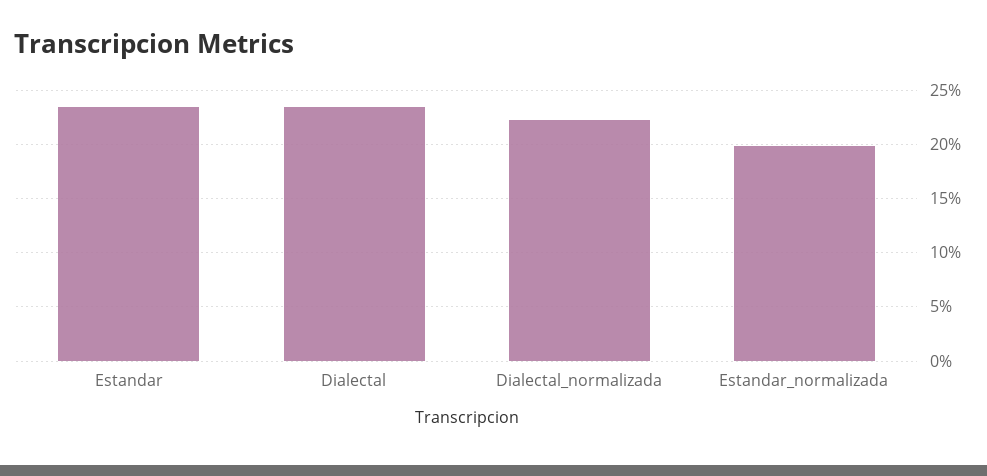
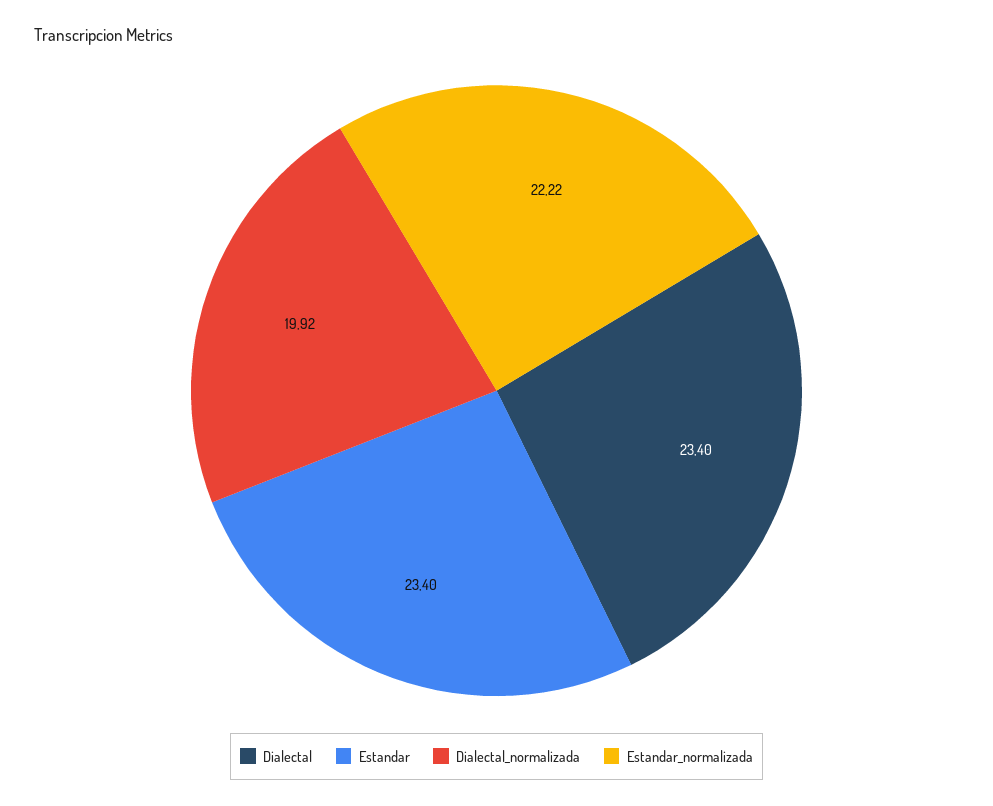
Dialectal_normalizada: 22 -> 19.92
Estandar_normalizada: 20 -> 22.22

